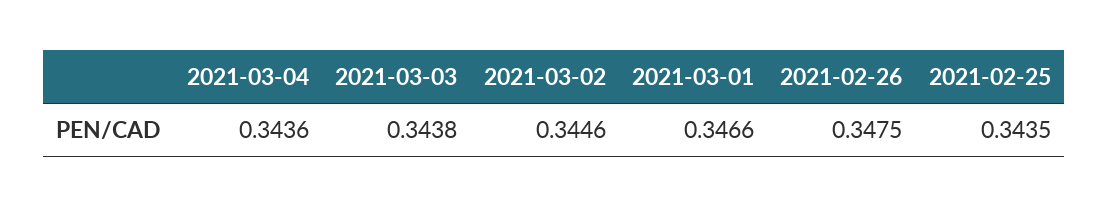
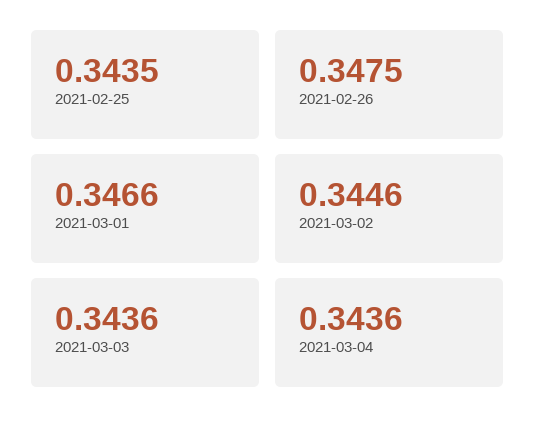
2021-03-03: 0.3438 -> 0.3436

